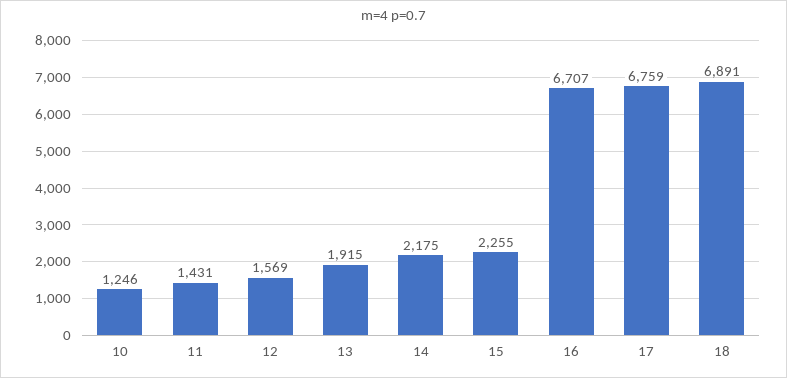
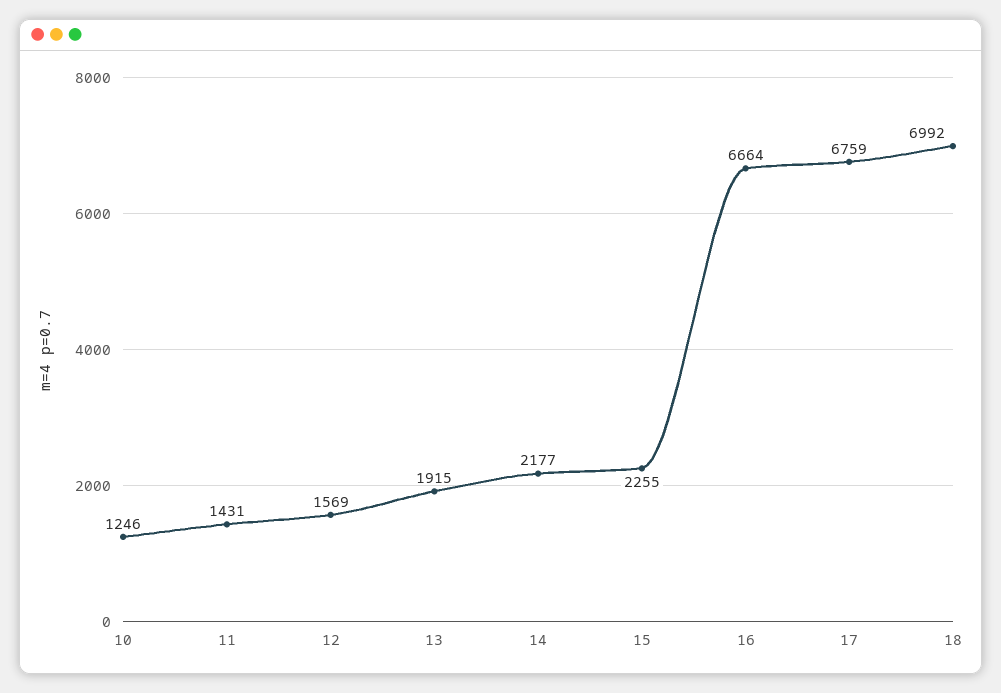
14: 2175 -> 2177
16: 6707 -> 6664
18: 6891 -> 6992

